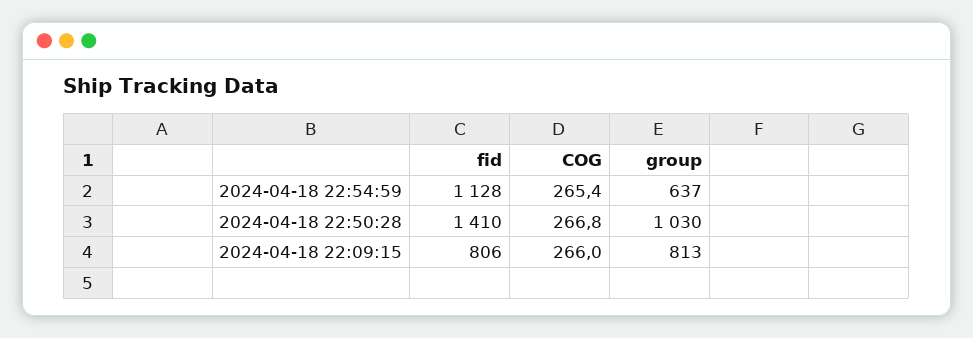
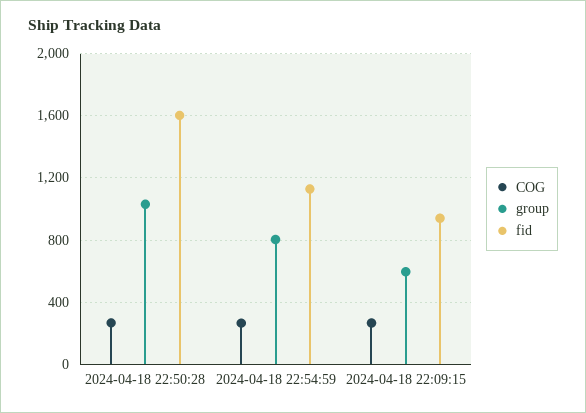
group, 2024-04-18 22:54:59: 637 -> 800
fid, 2024-04-18 22:50:28: 1410 -> 1600
fid, 2024-04-18 22:09:15: 806 -> 950
group, 2024-04-18 22:09:15: 813 -> 600

